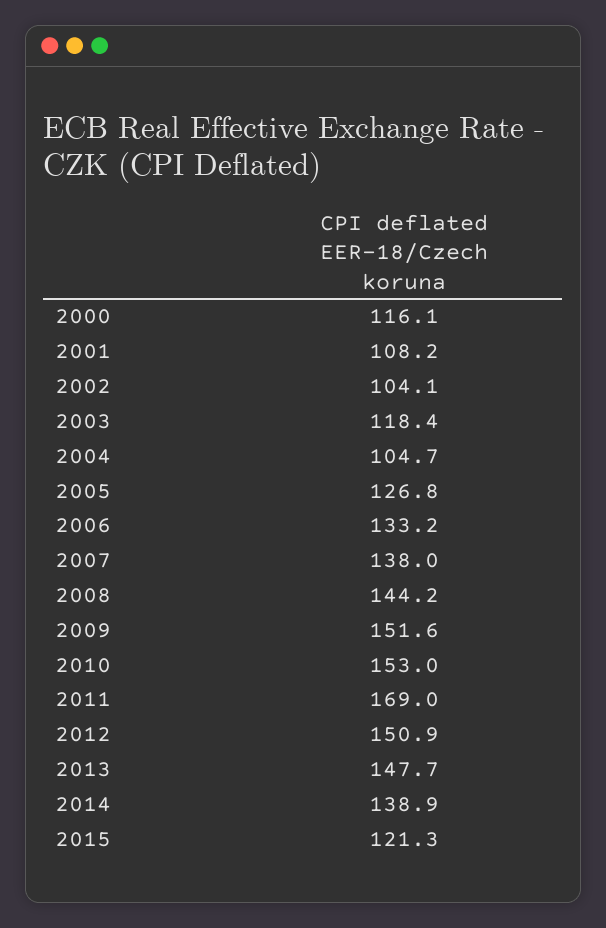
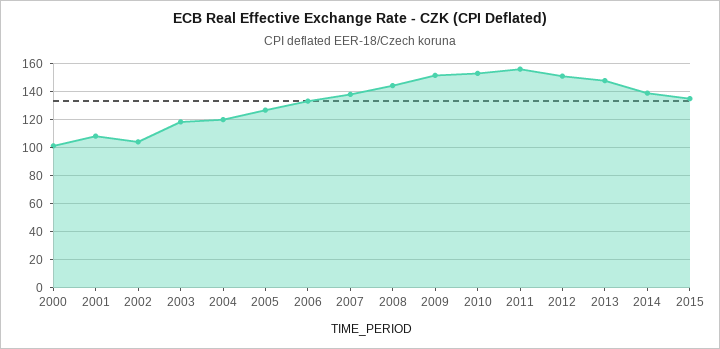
2000: 116.1 -> 100
2004: 104.7 -> 120
2011: 169 -> 155
2015: 121.3 -> 135

